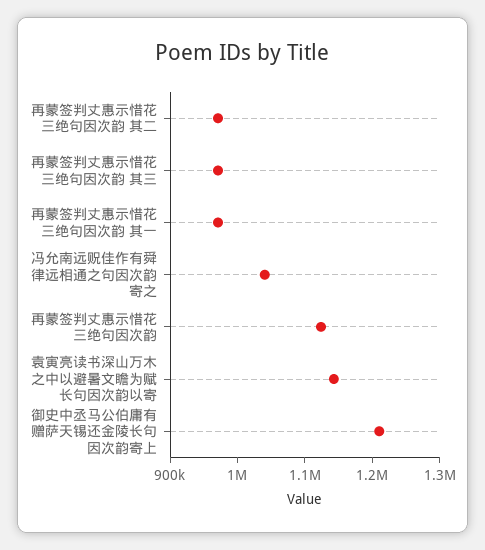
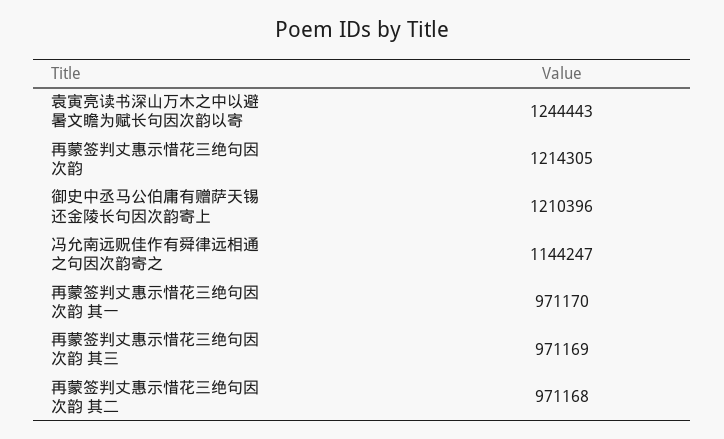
冯允南远贶佳作有舜律远相通之句因次韵寄之: 1040000 -> 1144247
再蒙签判丈惠示惜花三绝句因次韵: 1120000 -> 1214305
袁寅亮读书深山万木之中以避暑文瞻为赋长句因次韵以寄: 1140000 -> 1244443

